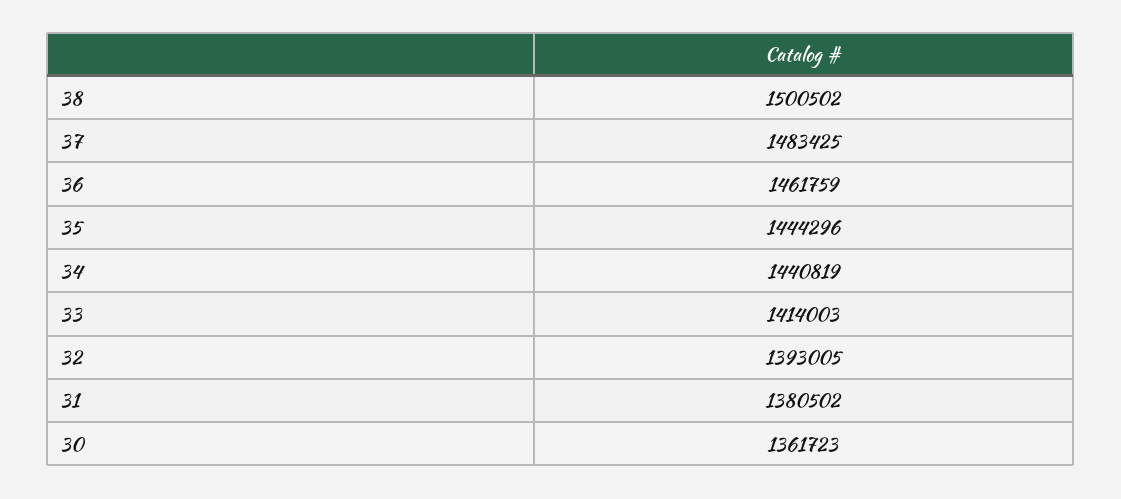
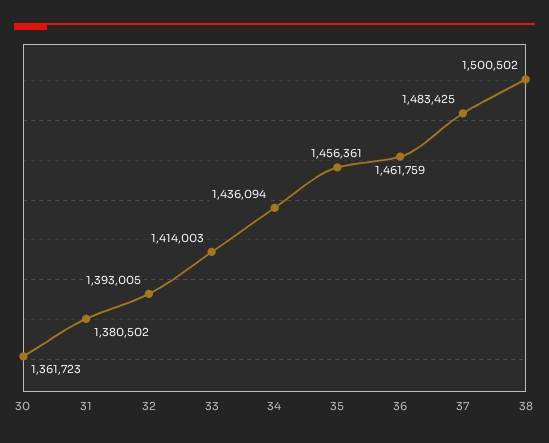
35: 1444296 -> 1456361
34: 1440819 -> 1436094

